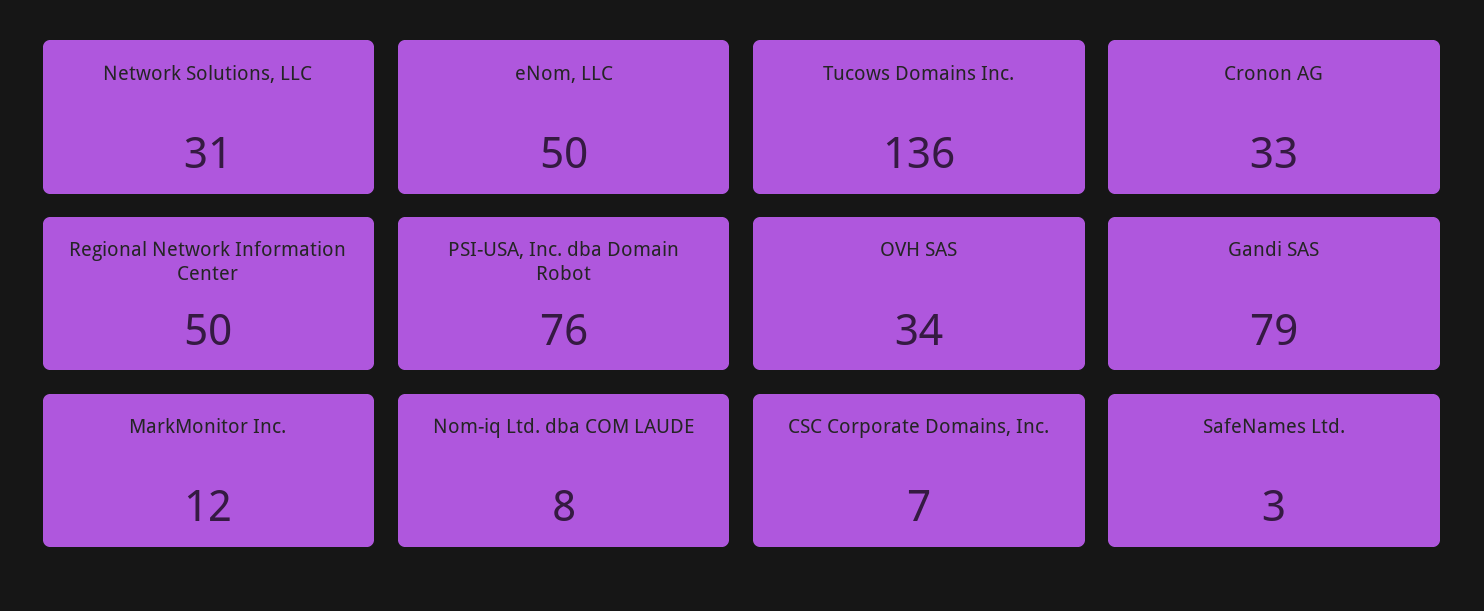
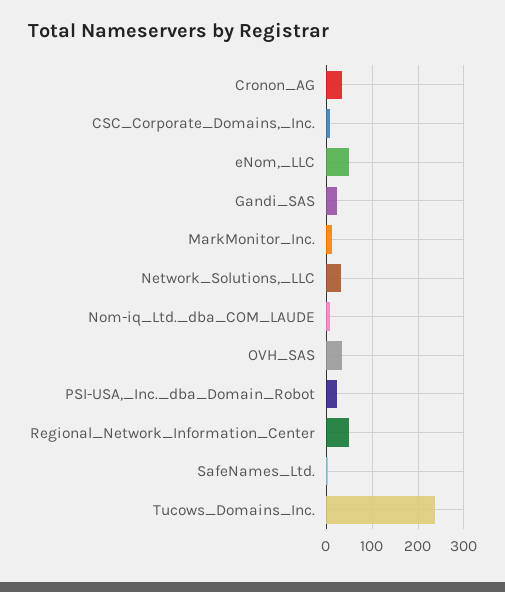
Tucows Domains Inc.: 136 -> 240
PSI-USA, Inc. dba Domain Robot: 76 -> 20
Gandi SAS: 79 -> 20

